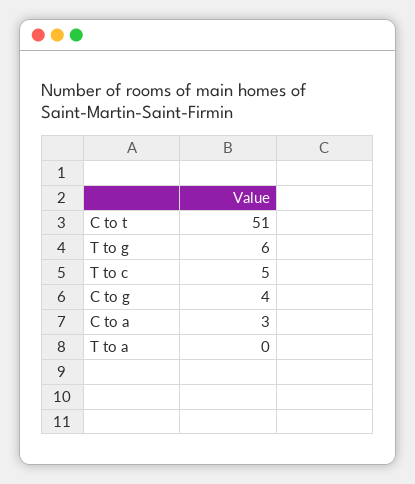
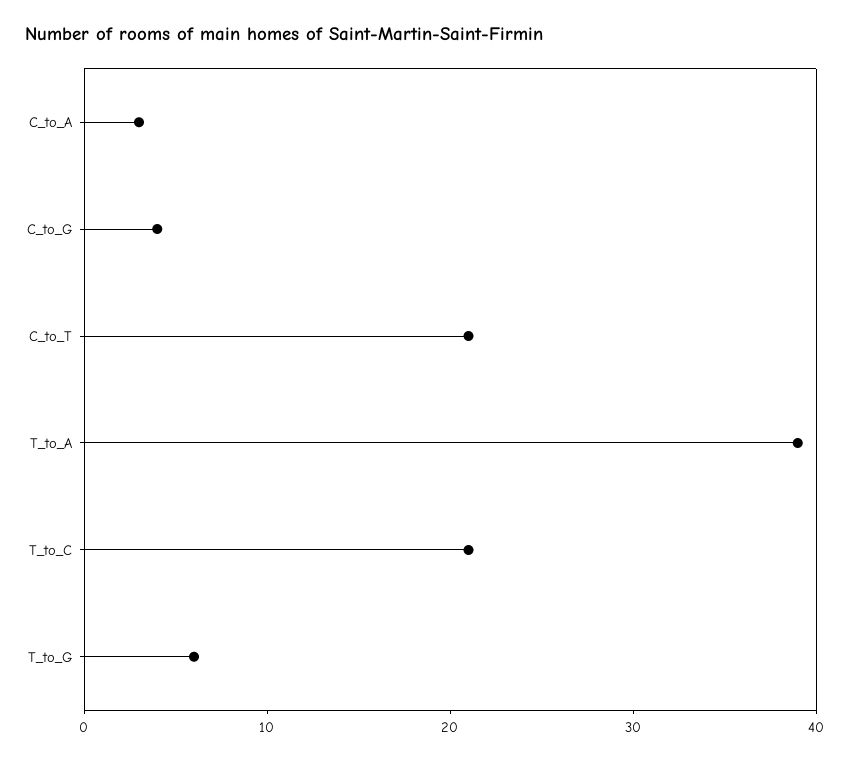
C to t: 51 -> 21
T to c: 5 -> 21
T to a: 0 -> 39

